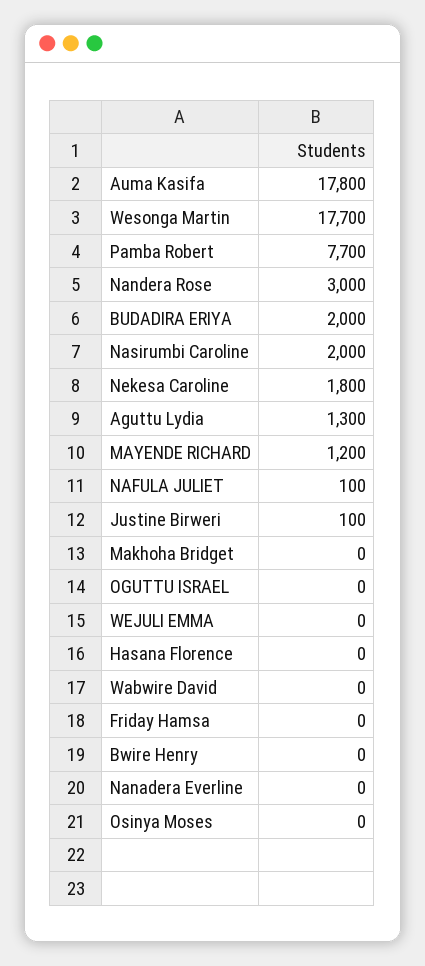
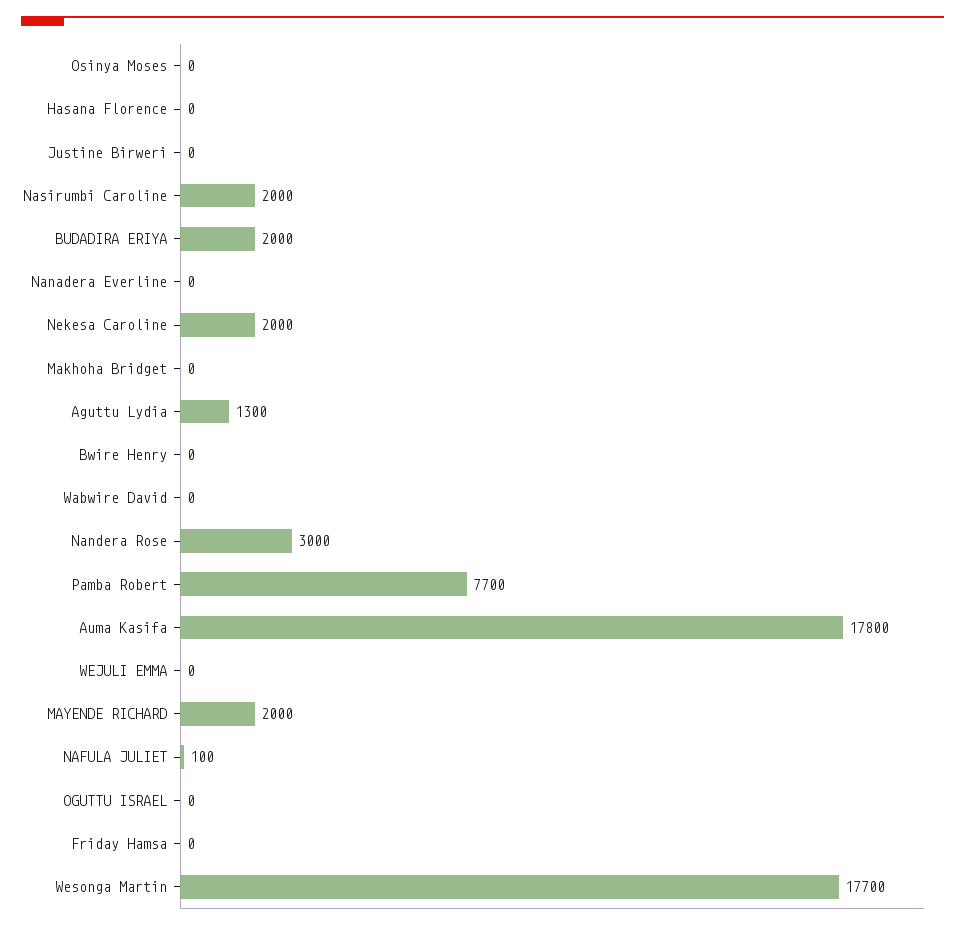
Nekesa Caroline: 1800 -> 2000
MAYENDE RICHARD: 1200 -> 2000
Justine Birweri: 100 -> 0

